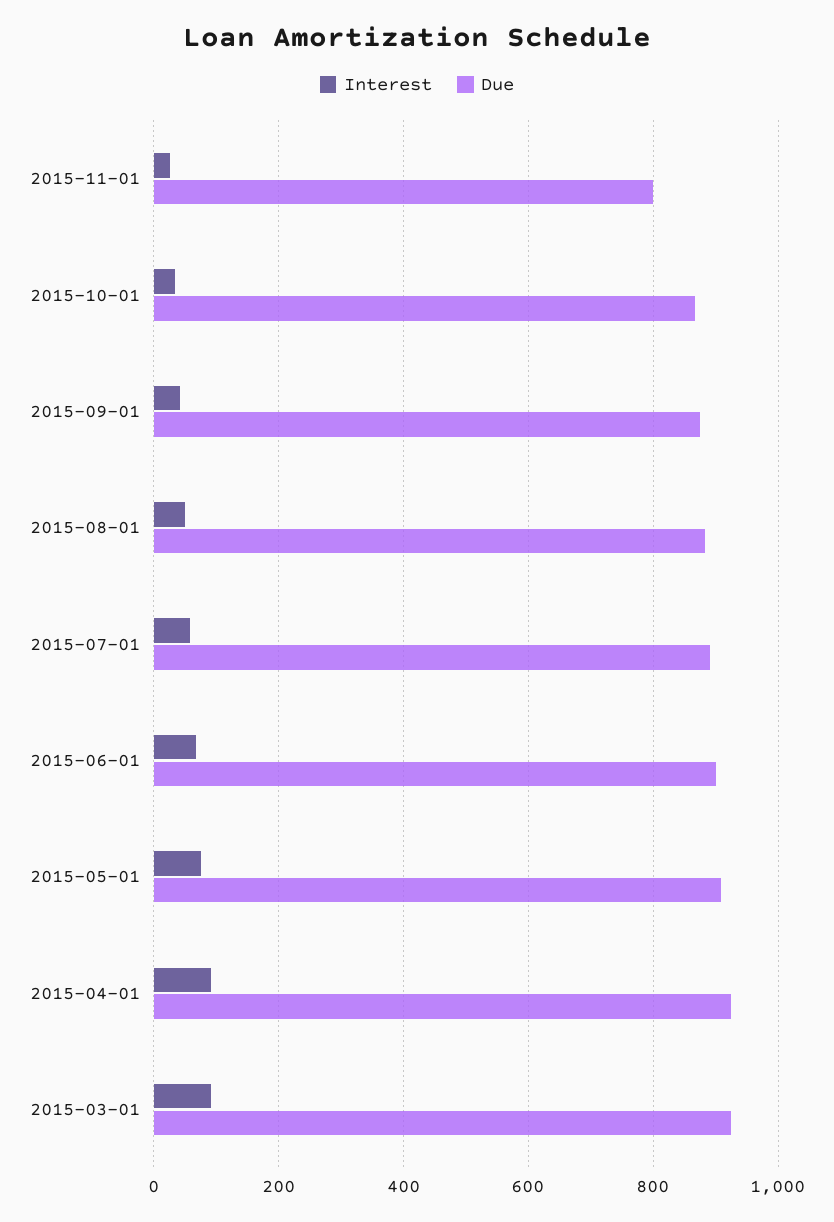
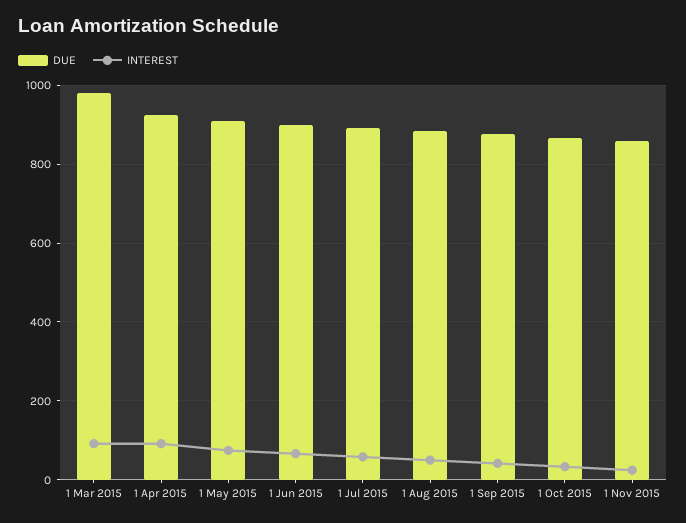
Due, 2015-11-01: 800 -> 860
Due, 2015-03-01: 920 -> 980

